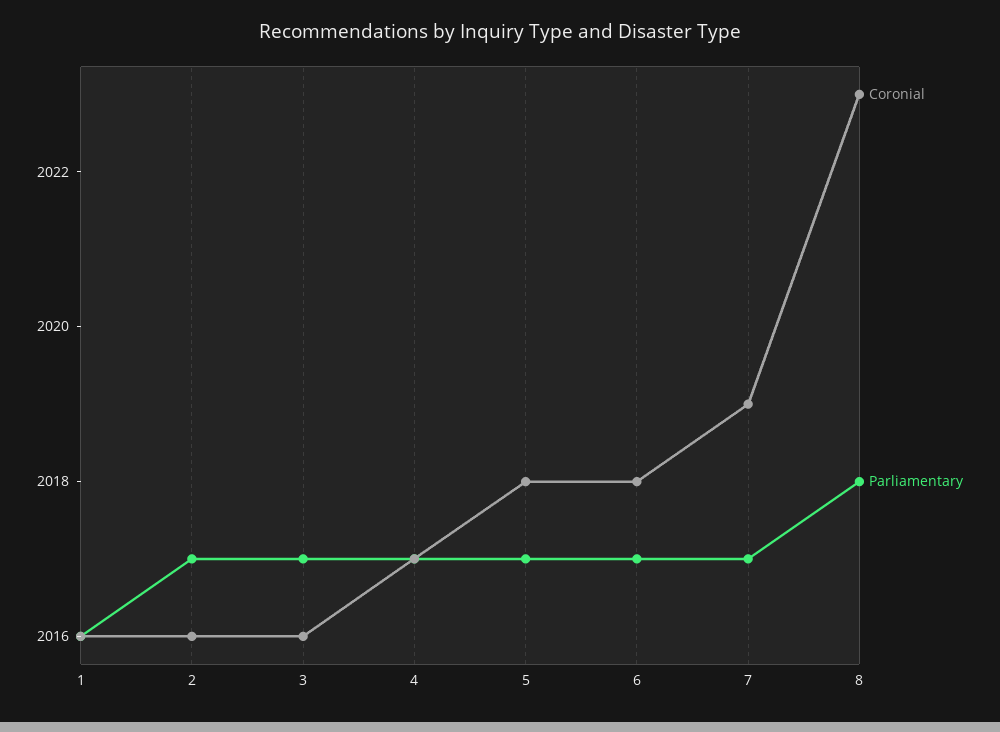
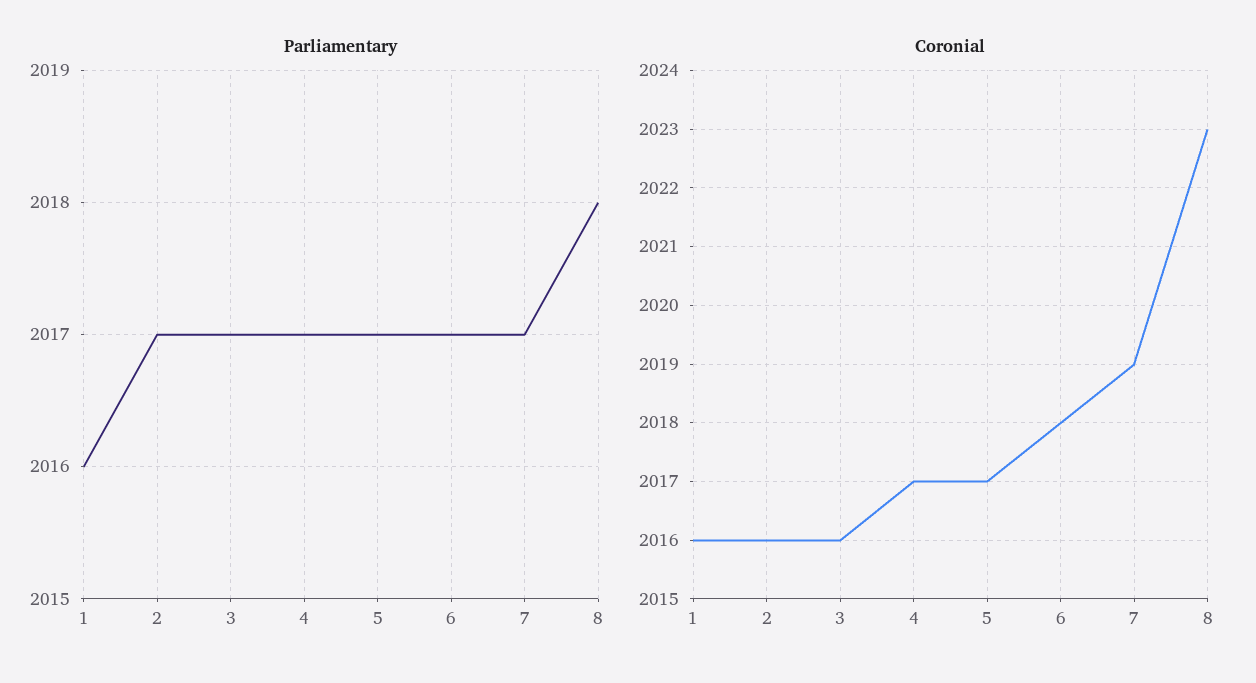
Coronial, 5: 2018 -> 2017

